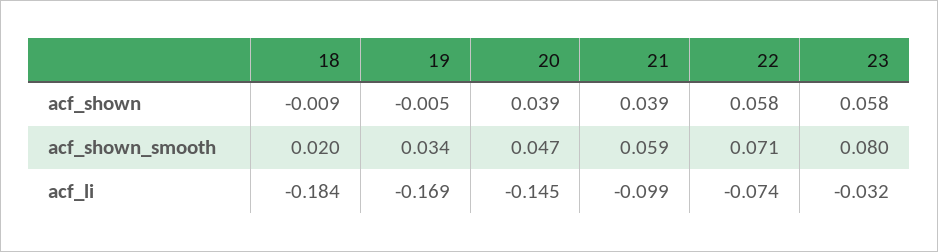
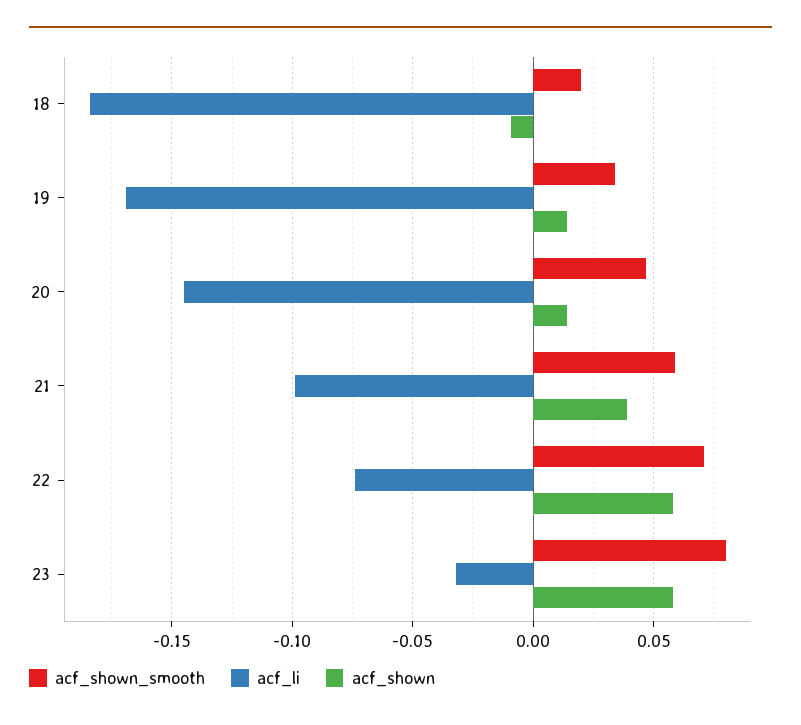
acf_shown, 19: -0.005 -> 0.015
acf_shown, 20: 0.039 -> 0.015

